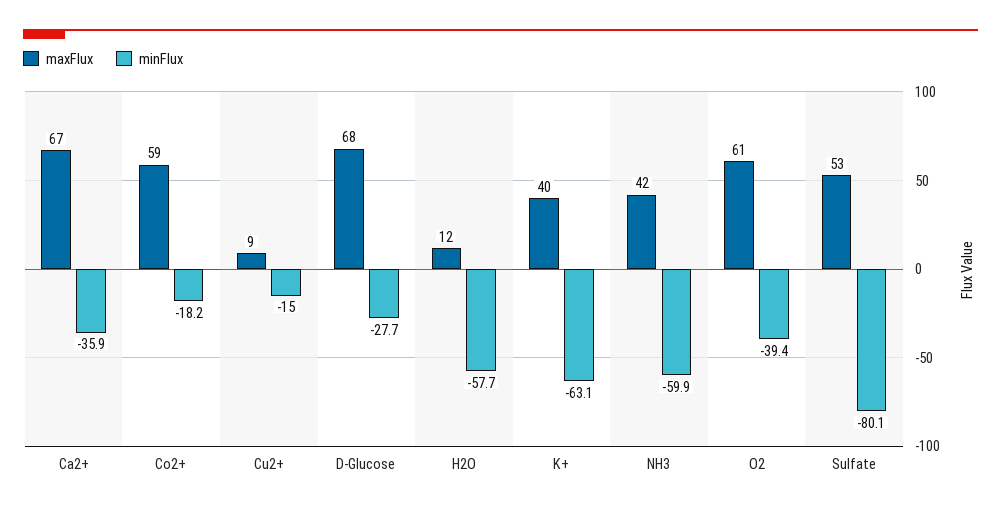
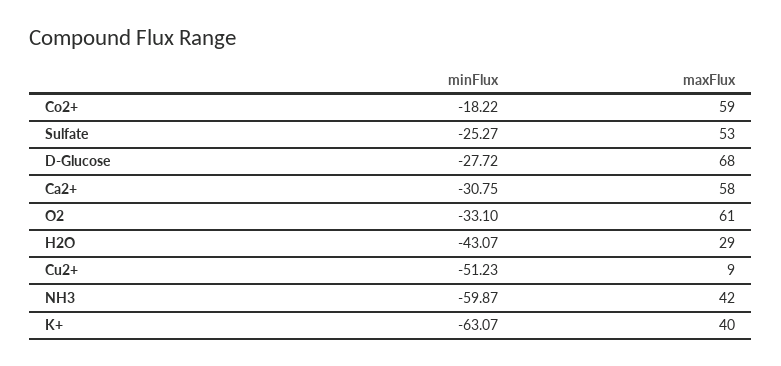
maxFlux, Ca2+: 67 -> 58
minFlux, Ca2+: -35.9 -> -30.75
minFlux, Cu2+: -15 -> -51.23
maxFlux, H2O: 12 -> 29
minFlux, H2O: -57.7 -> -43.07
minFlux, O2: -39.4 -> -33.1
minFlux, Sulfate: -80.1 -> -25.27

